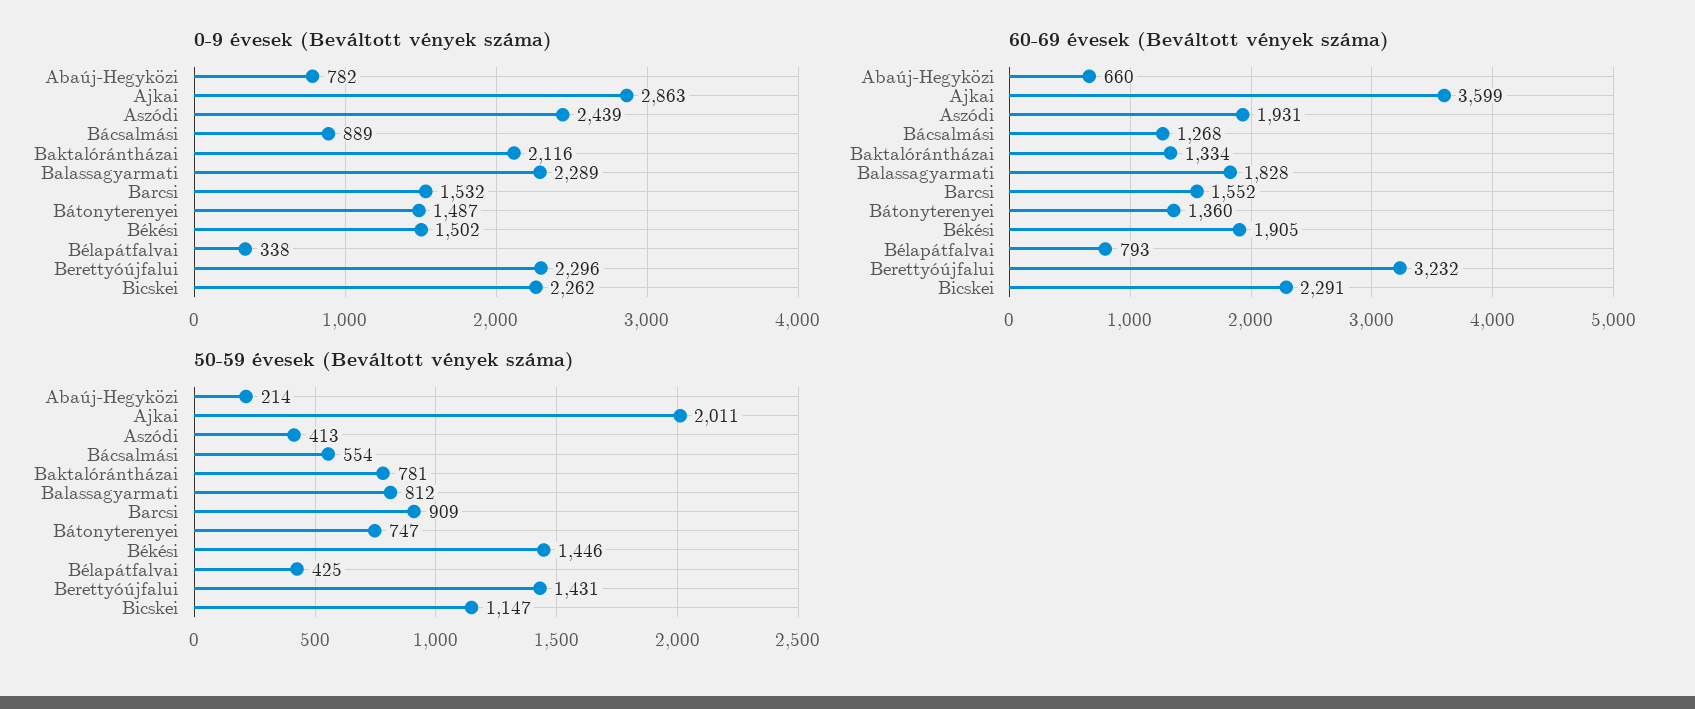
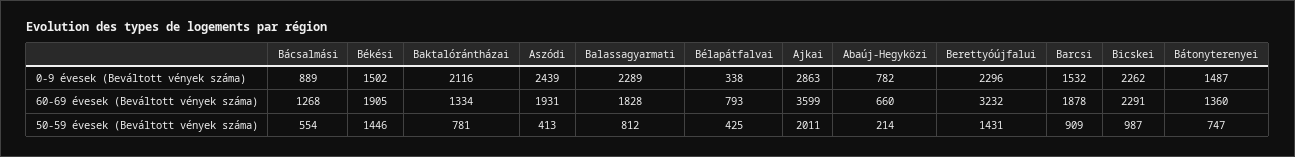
60-69 évesek (Beváltott vények száma), Barcsi: 1552 -> 1878
50-59 évesek (Beváltott vények száma), Bicskei: 1147 -> 987

